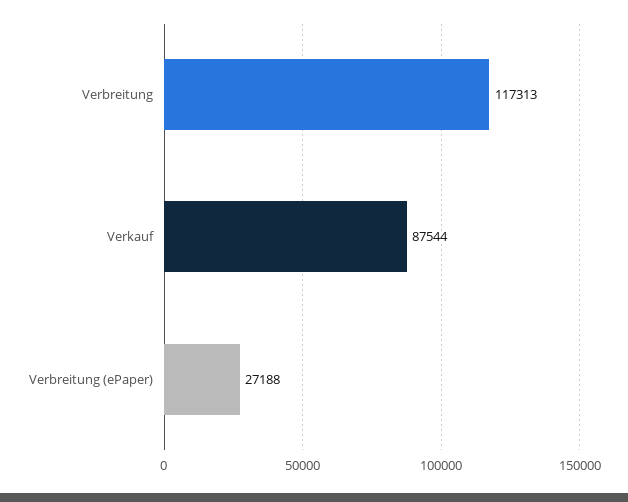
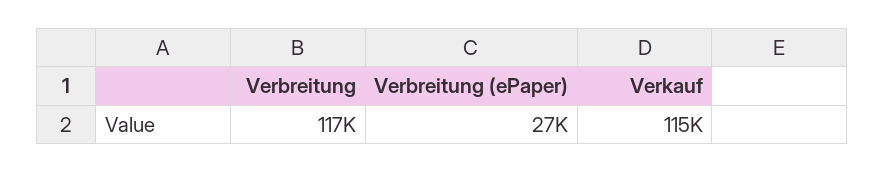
Verkauf: 87544 -> 115000

